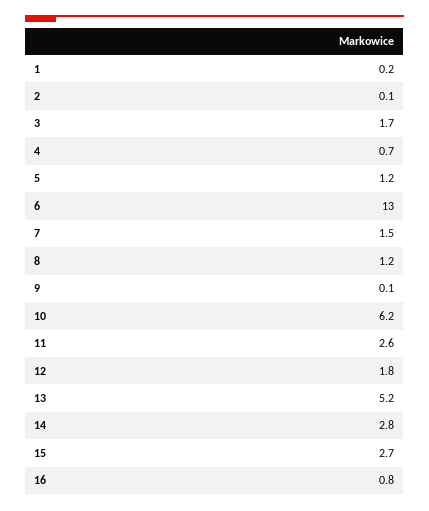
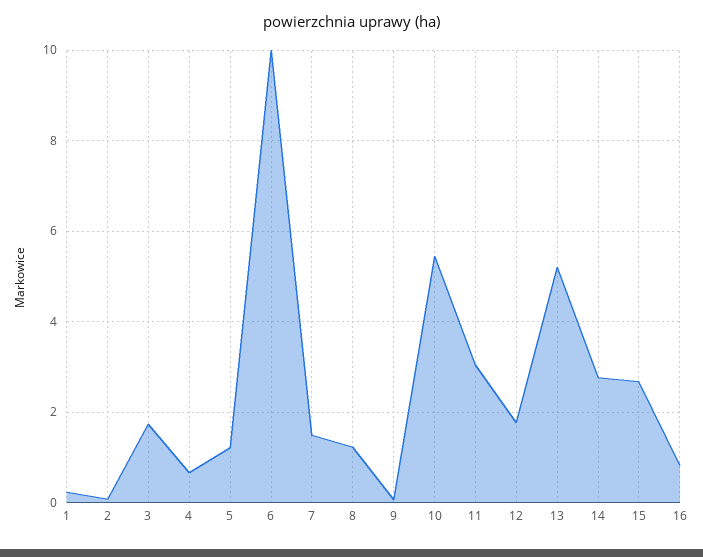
6: 13 -> 10
10: 6.2 -> 5.4
11: 2.6 -> 3

